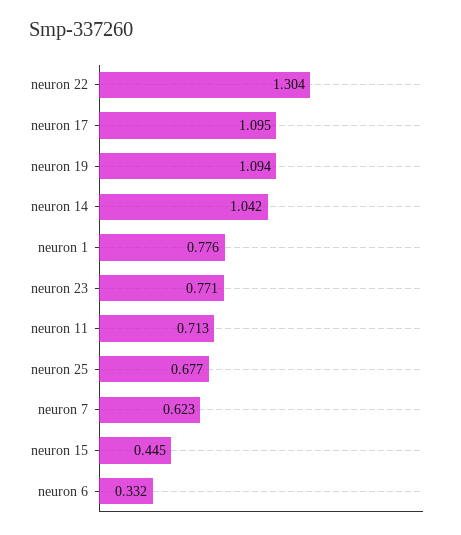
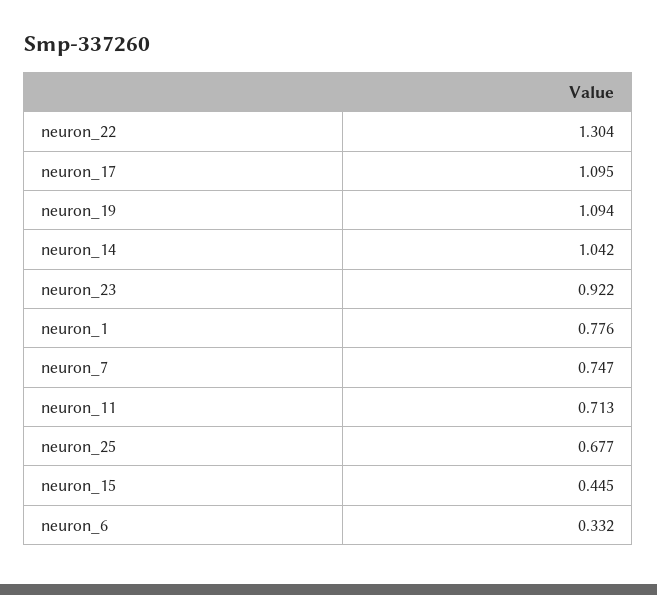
neuron 23: 0.771 -> 0.922
neuron 7: 0.623 -> 0.747

